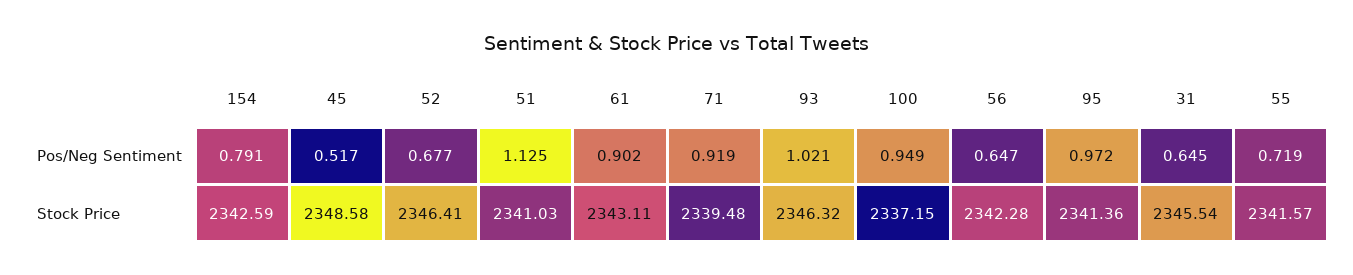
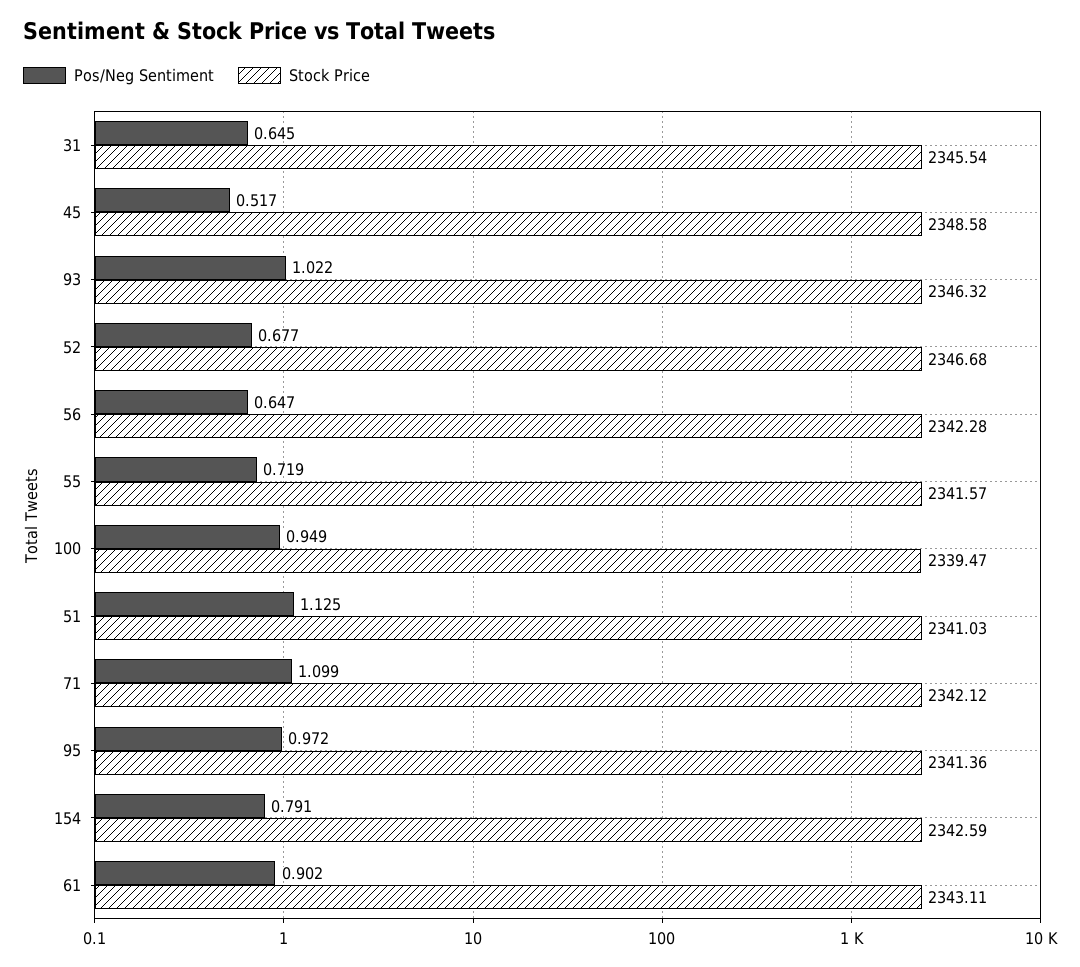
Pos/Neg Sentiment, 71: 0.919 -> 1.099
Pos/Neg Sentiment, 93: 1.021 -> 1.022
Stock Price, 52: 2346.41 -> 2346.68
Stock Price, 71: 2339.48 -> 2342.12
Stock Price, 100: 2337.15 -> 2339.47

